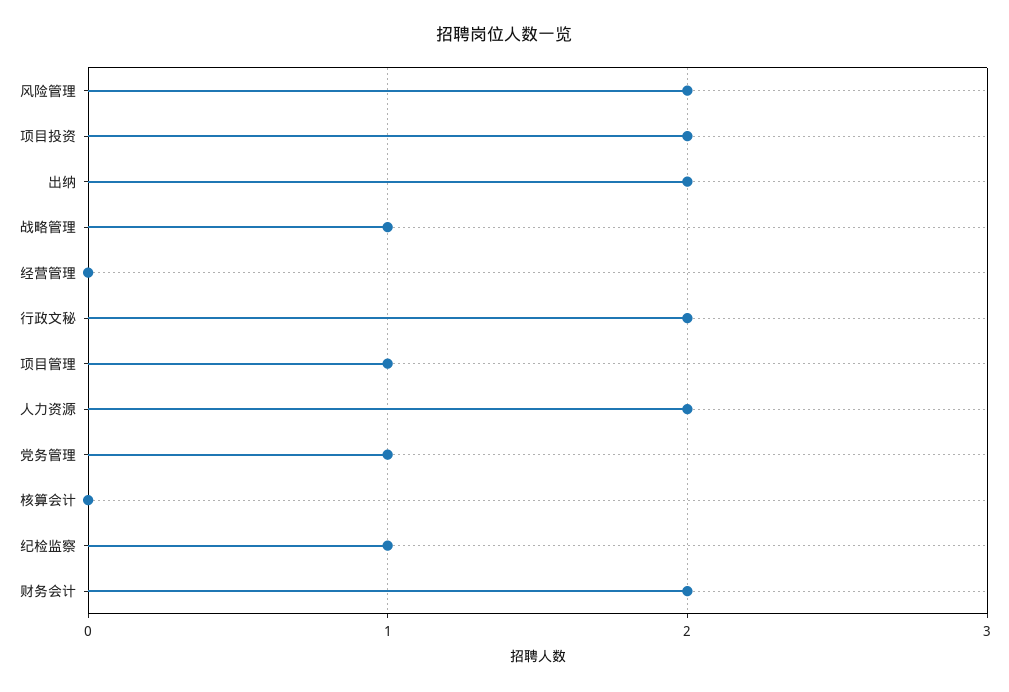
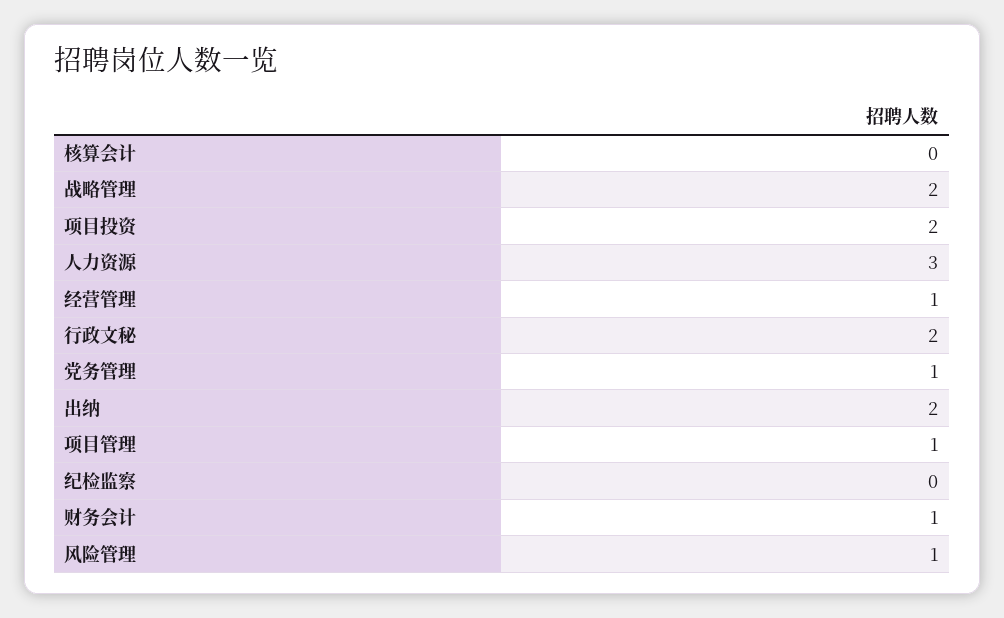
风险管理: 2 -> 1
战略管理: 1 -> 2
经营管理: 0 -> 1
人力资源: 2 -> 3
纪检监察: 1 -> 0
财务会计: 2 -> 1

